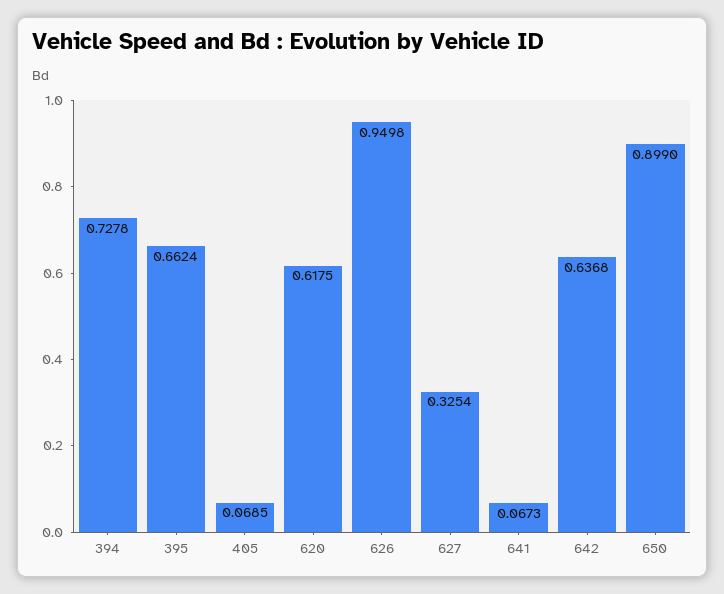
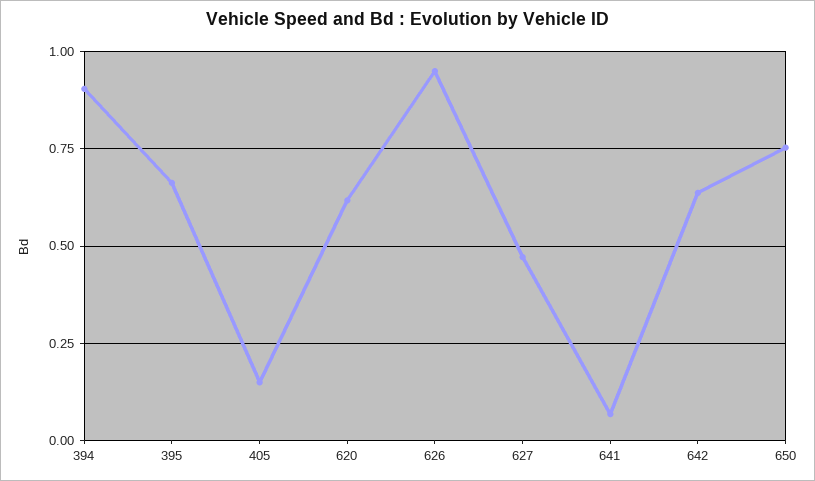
394: 0.7278 -> 0.9
405: 0.0685 -> 0.15
627: 0.3254 -> 0.475
650: 0.899 -> 0.75

